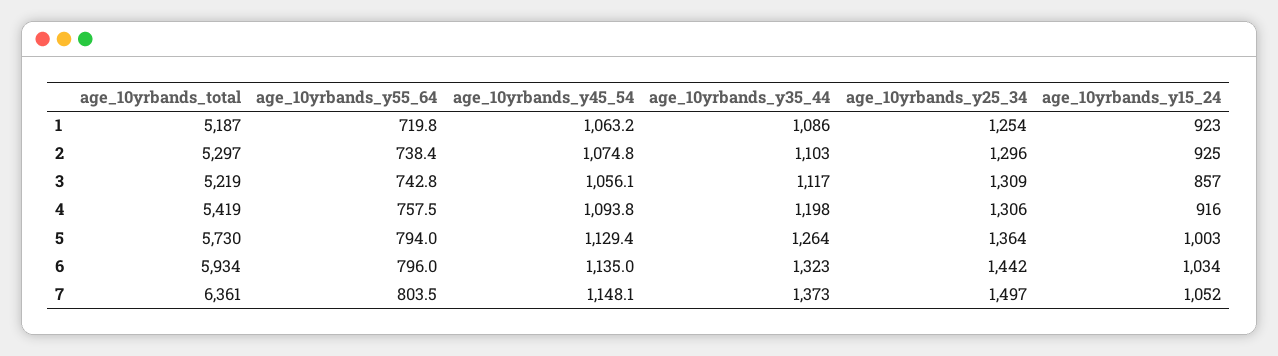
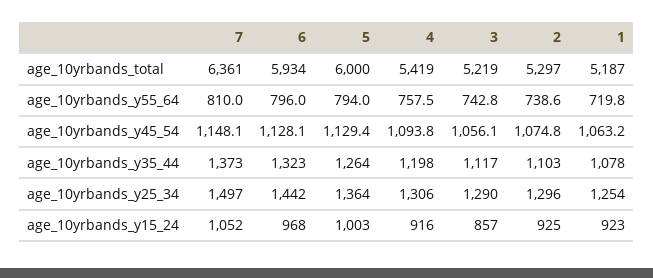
age_10yrbands_y35_44, 1: 1086 -> 1078
age_10yrbands_y55_64, 2: 738.4 -> 738.6
age_10yrbands_y25_34, 3: 1309 -> 1290
age_10yrbands_total, 5: 5730 -> 6000
age_10yrbands_y45_54, 6: 1135 -> 1128.1
age_10yrbands_y15_24, 6: 1034 -> 968
age_10yrbands_y55_64, 7: 803.5 -> 810

